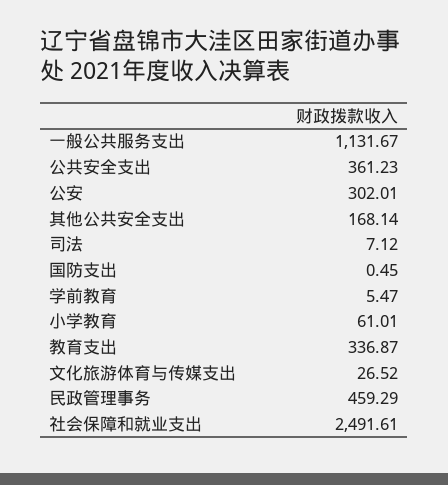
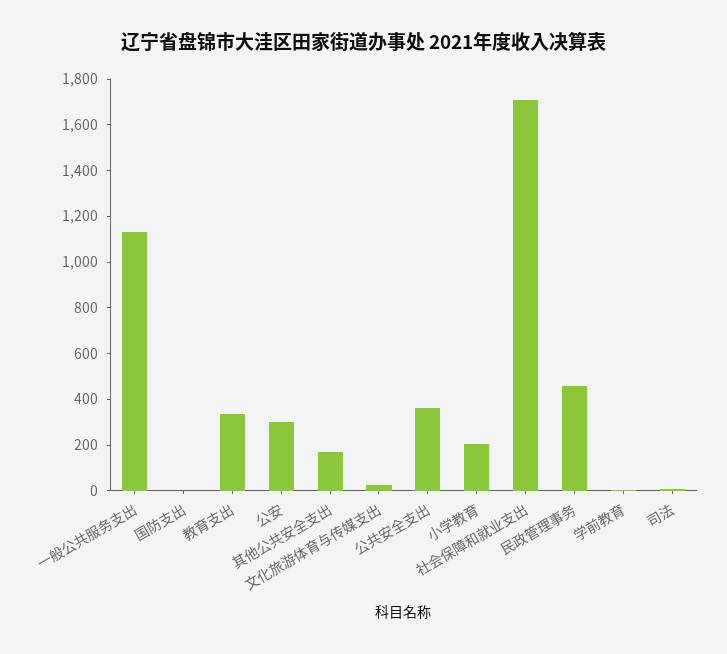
小学教育: 61.01 -> 200
社会保障和就业支出: 2491.61 -> 1700

